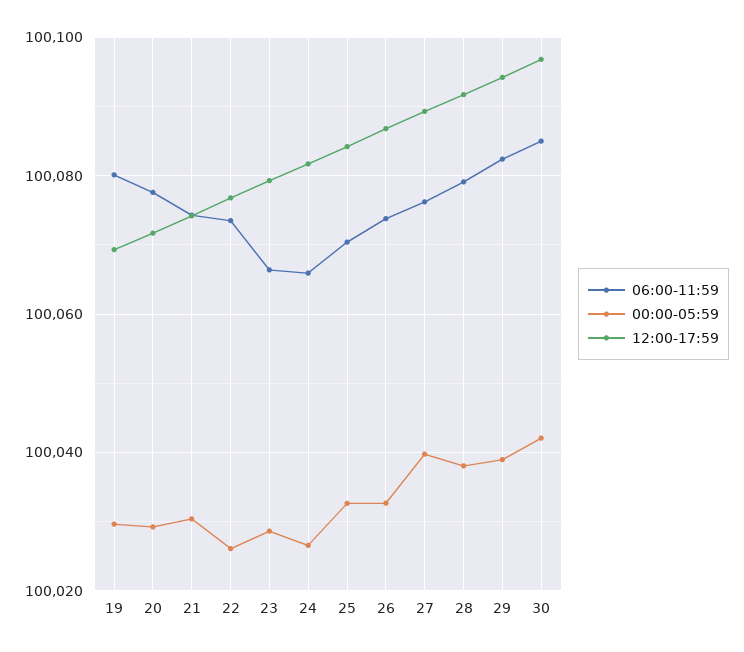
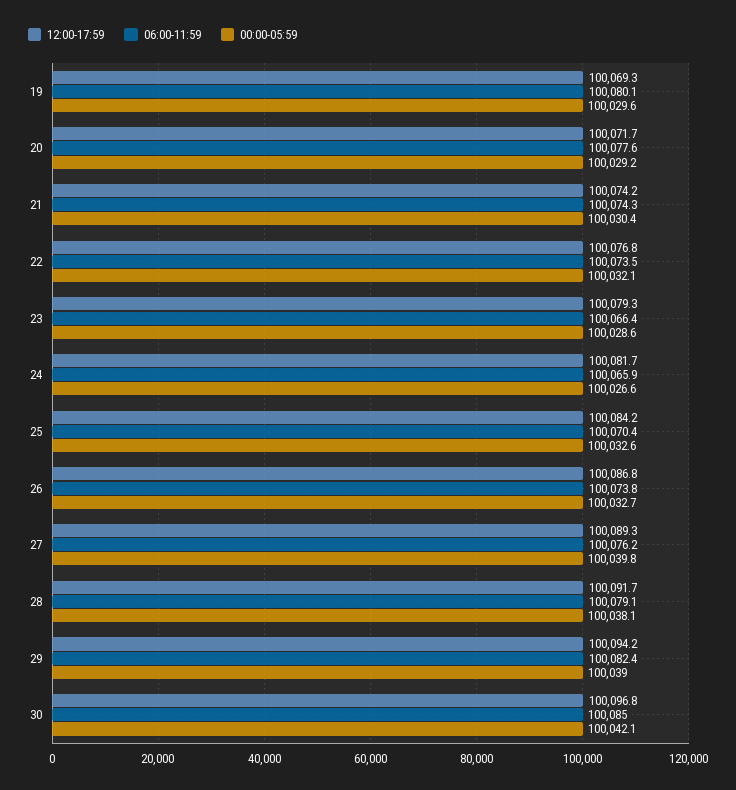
00:00-05:59, 22: 100026 -> 100032.1

